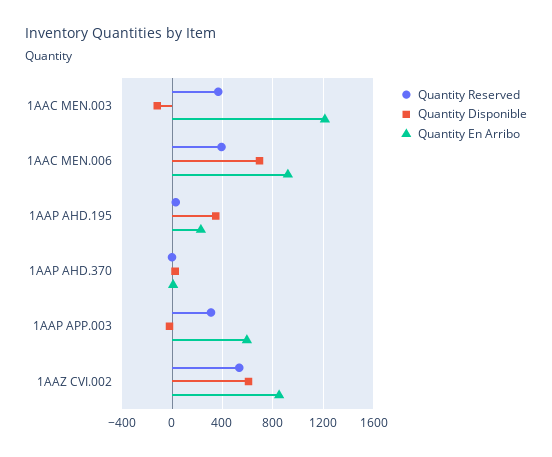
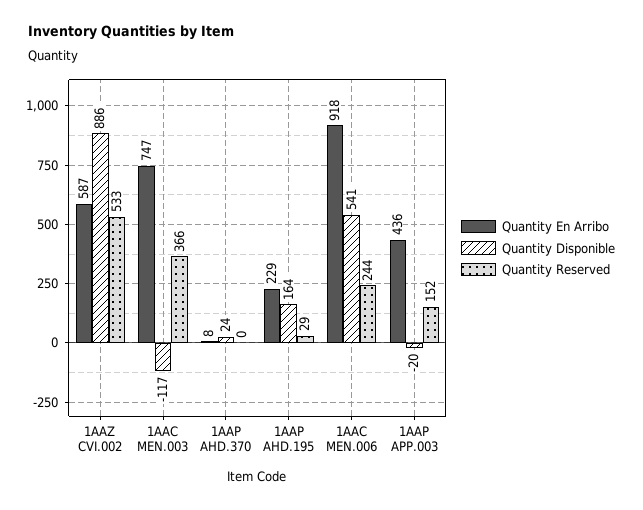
Quantity En Arribo, 1AAC MEN.003: 1200 -> 747
Quantity Reserved, 1AAC MEN.006: 400 -> 244
Quantity Disponible, 1AAC MEN.006: 700 -> 541
Quantity Disponible, 1AAP AHD.195: 350 -> 164
Quantity Reserved, 1AAP APP.003: 300 -> 152
Quantity En Arribo, 1AAP APP.003: 600 -> 436
Quantity Disponible, 1AAZ CVI.002: 600 -> 886
Quantity En Arribo, 1AAZ CVI.002: 850 -> 587

